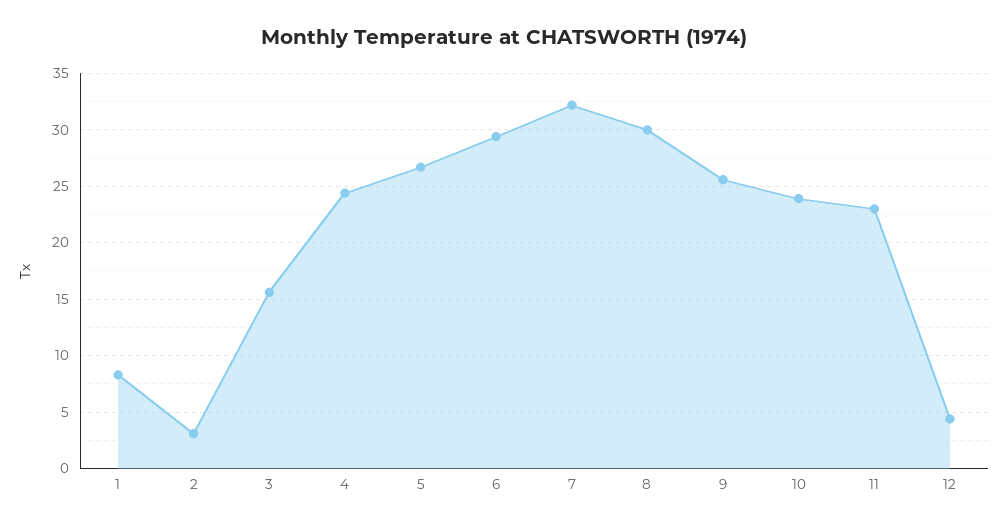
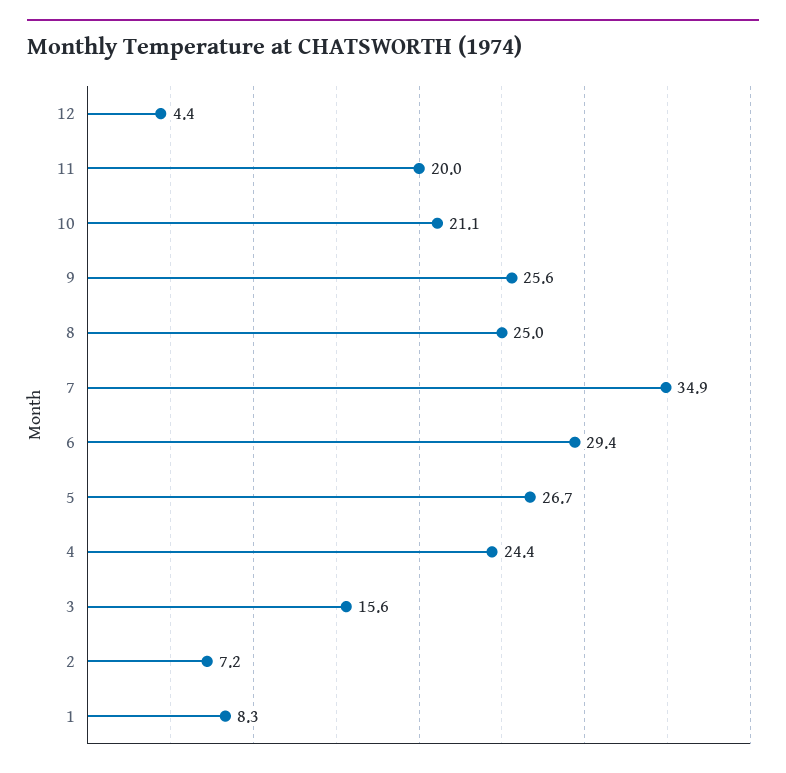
2: 3 -> 7.2
7: 32 -> 34.9
8: 30 -> 25
10: 24 -> 21.1
11: 23 -> 20

